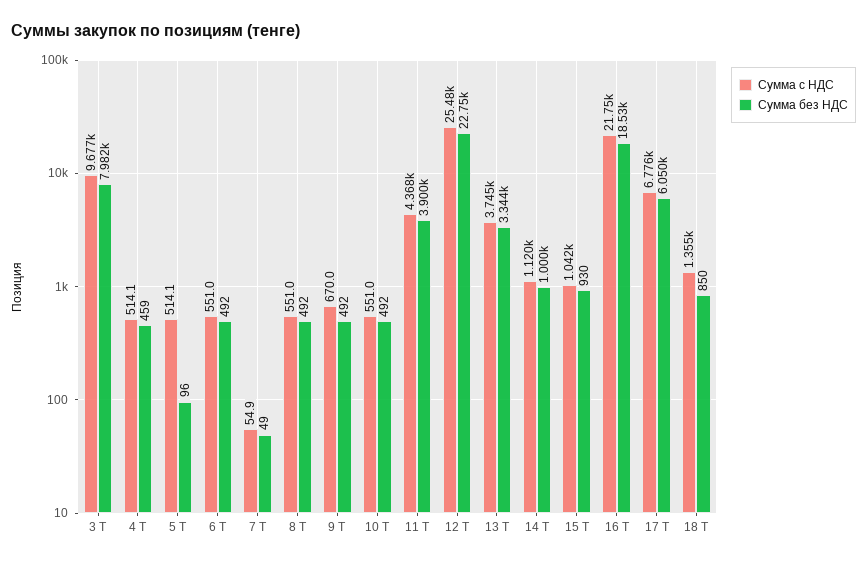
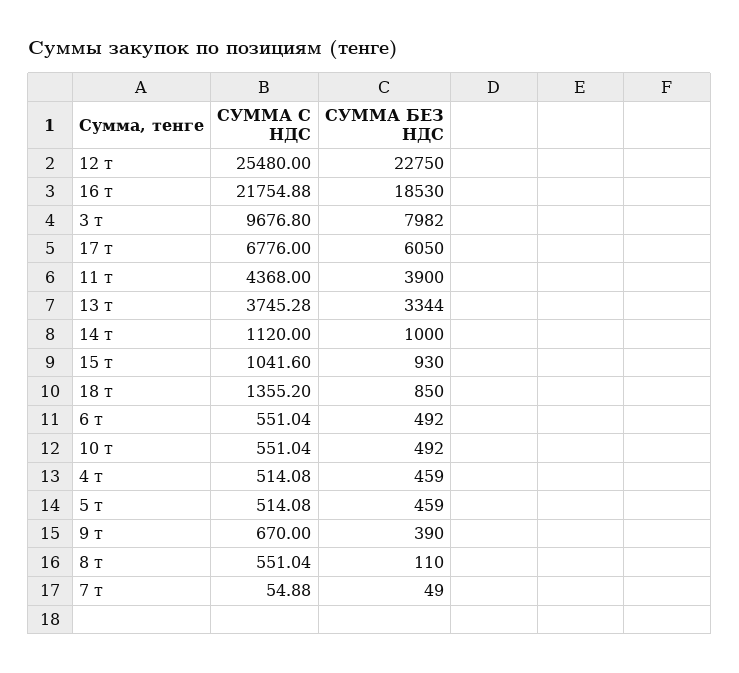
Сумма без НДС, 5 Т: 96 -> 459
Сумма без НДС, 8 Т: 492 -> 110
Сумма без НДС, 9 Т: 492 -> 390

